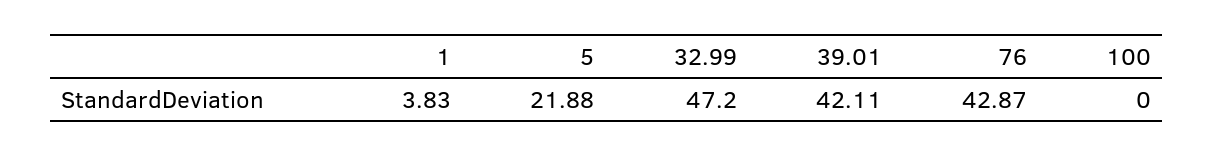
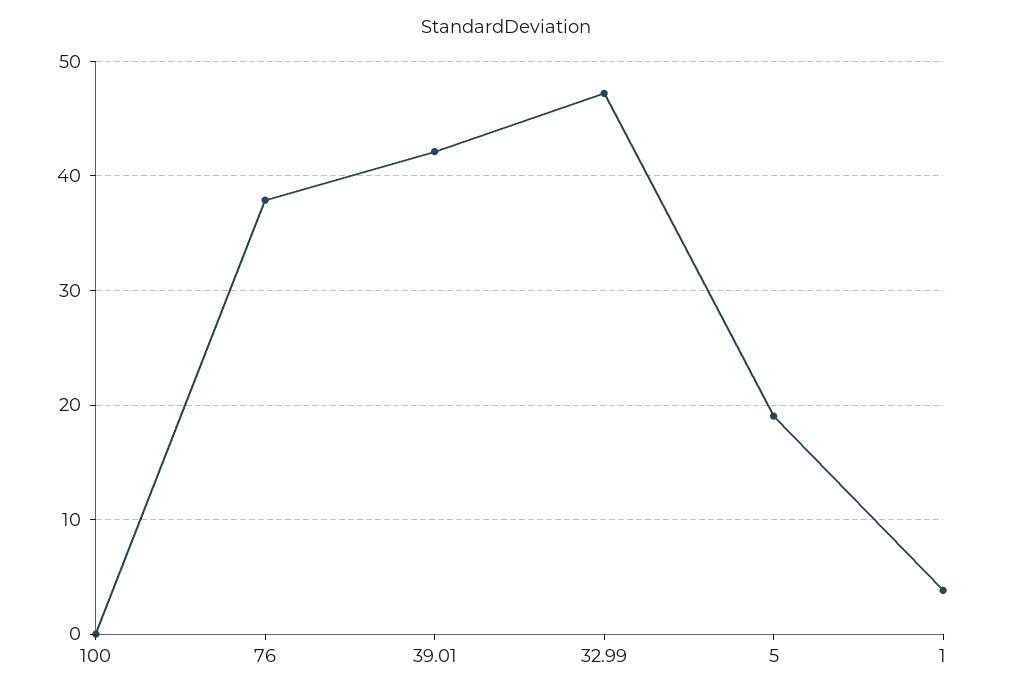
5: 21.88 -> 19
76: 42.87 -> 38

